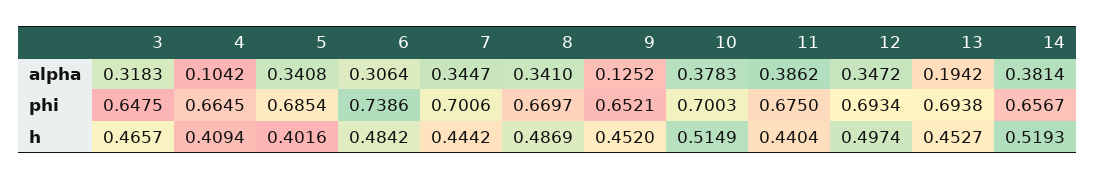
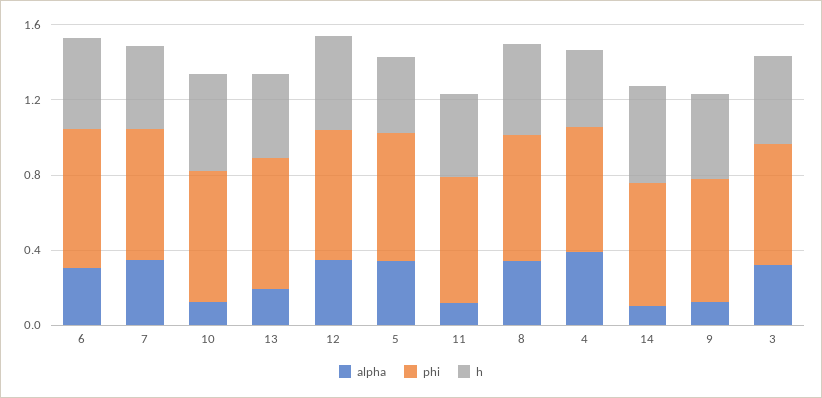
alpha, 4: 0.1042 -> 0.4
alpha, 10: 0.3783 -> 0.1
alpha, 11: 0.3862 -> 0.1
alpha, 14: 0.3814 -> 0.1

